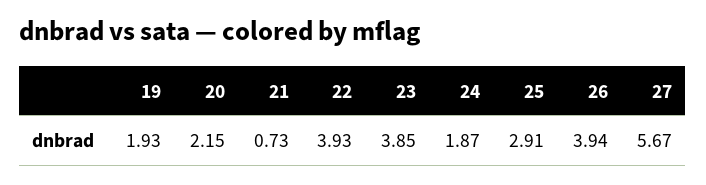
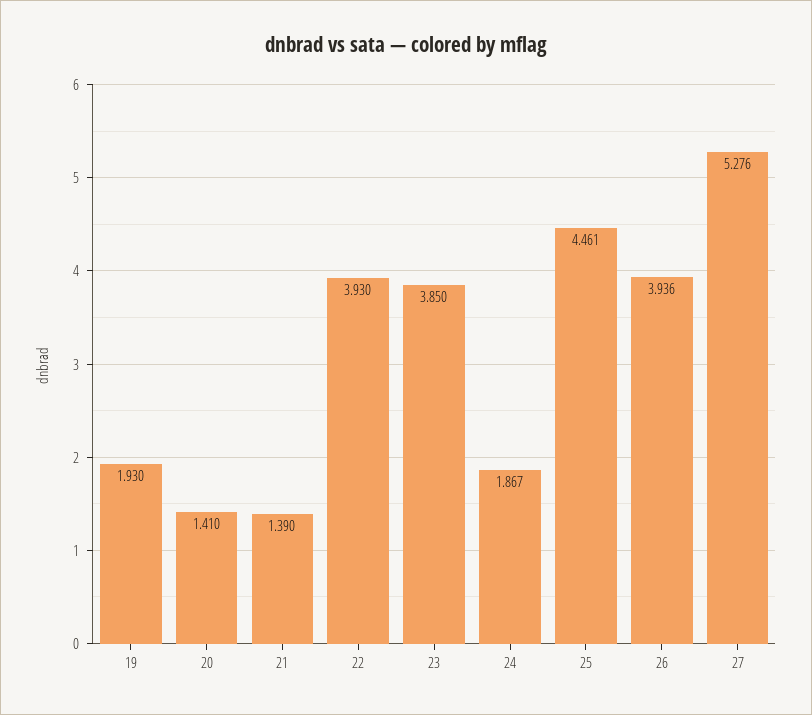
20: 2.15 -> 1.41
21: 0.73 -> 1.39
25: 2.91 -> 4.461
27: 5.67 -> 5.276

